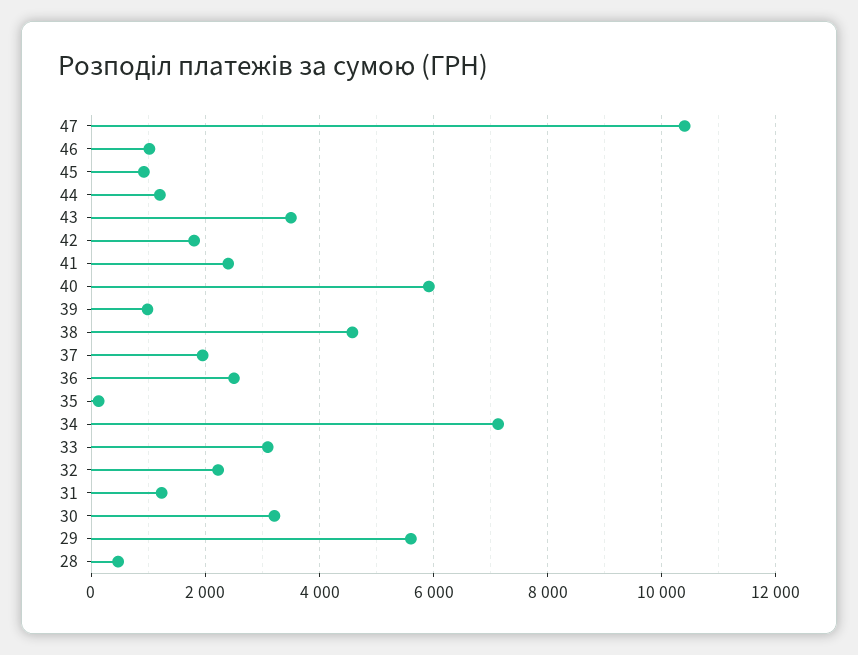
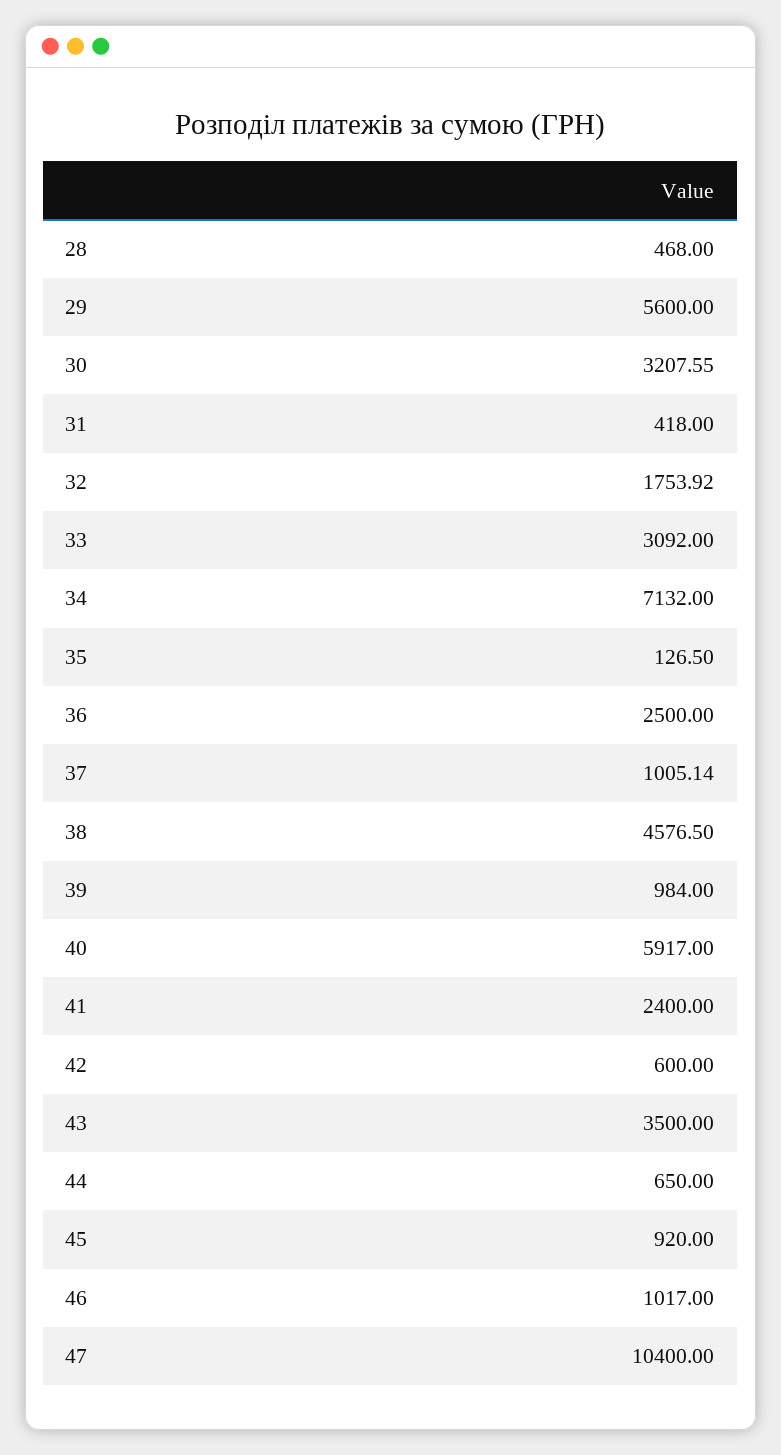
44: 1200 -> 650
42: 1800 -> 600
37: 2000 -> 1005.14
32: 2200 -> 1753.92
31: 1200 -> 418

